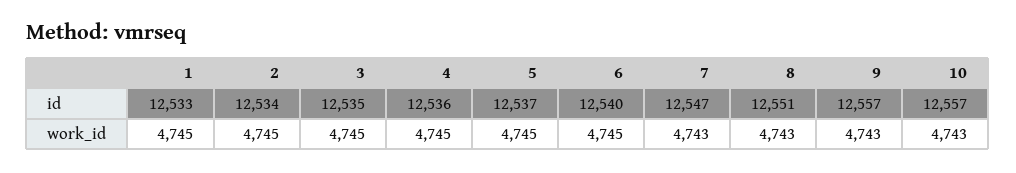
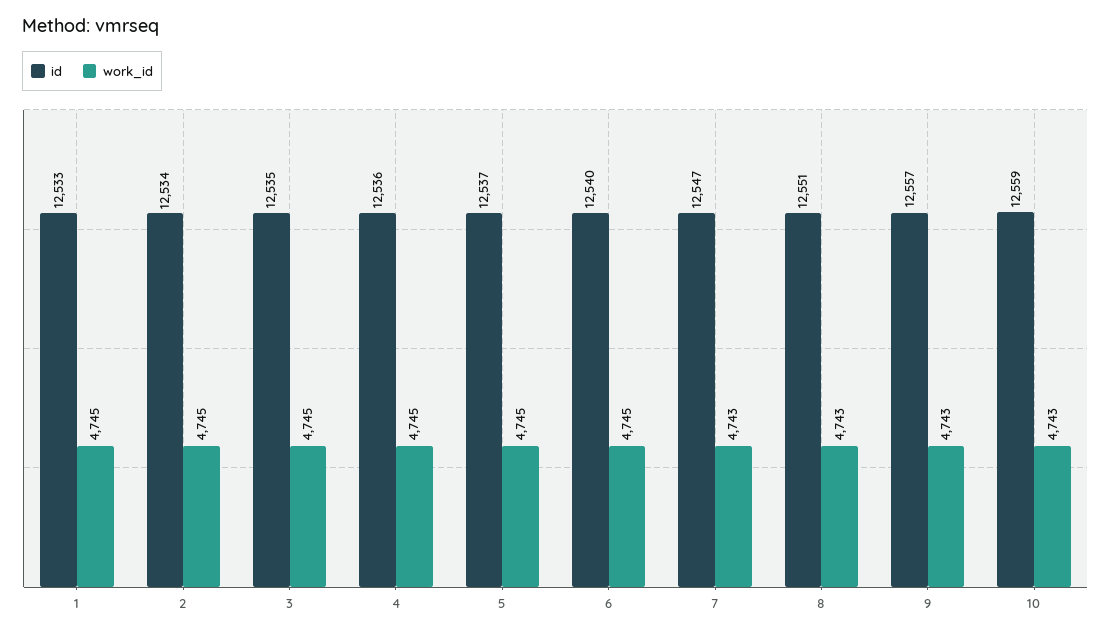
id, 10: 12557 -> 12559

